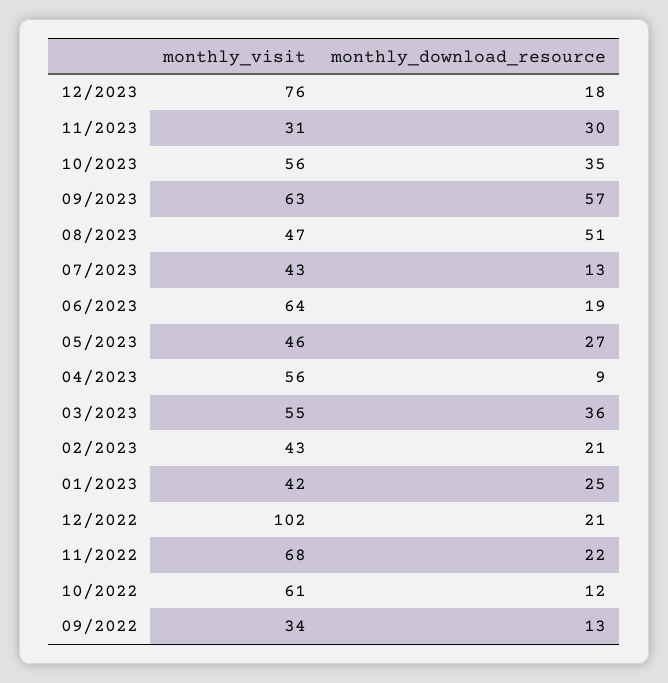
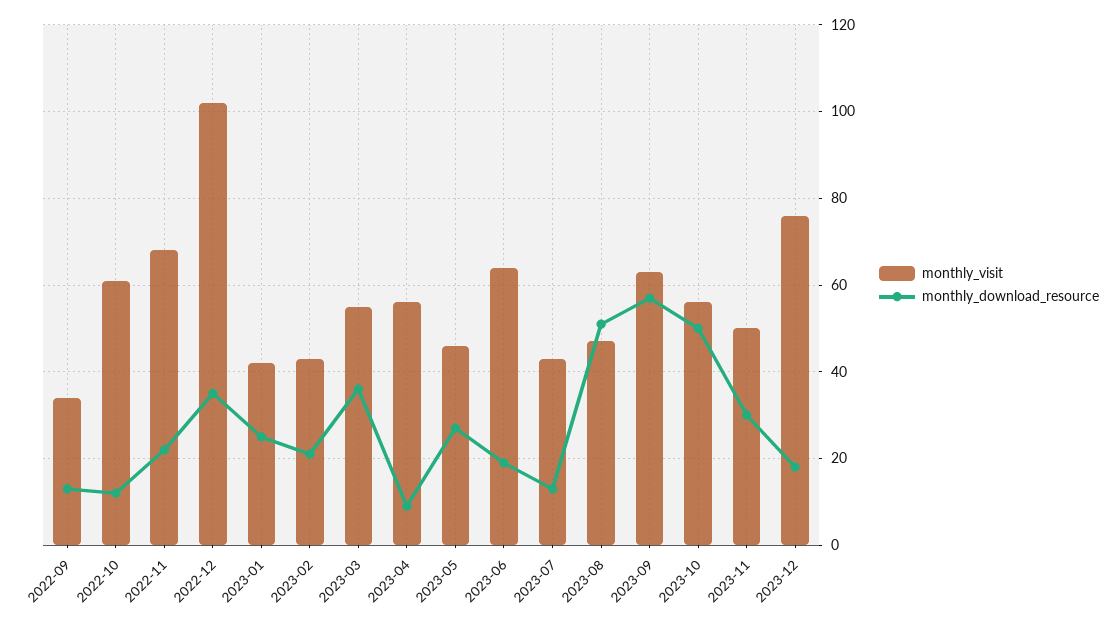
monthly_visit, 11/2023: 31 -> 50
monthly_download_resource, 10/2023: 35 -> 50
monthly_download_resource, 12/2022: 21 -> 35

